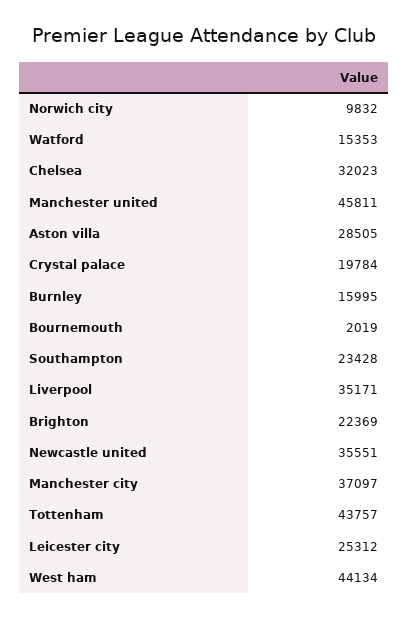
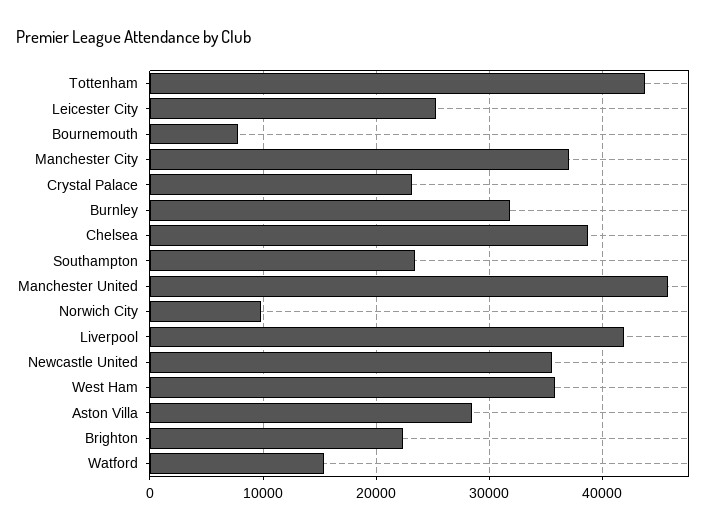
Chelsea: 32023 -> 39000
Crystal palace: 19784 -> 23000
Burnley: 15995 -> 32000
Bournemouth: 2019 -> 8000
Liverpool: 35171 -> 42000
West ham: 44134 -> 36000

